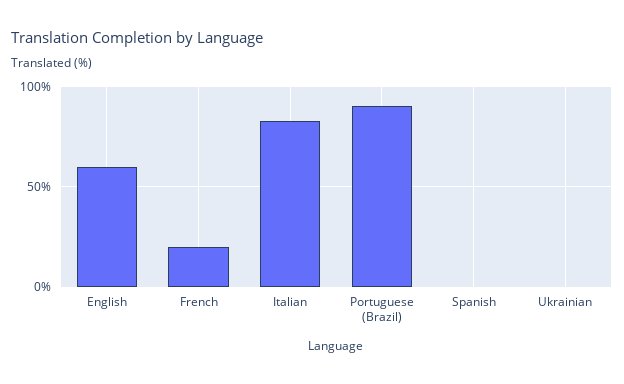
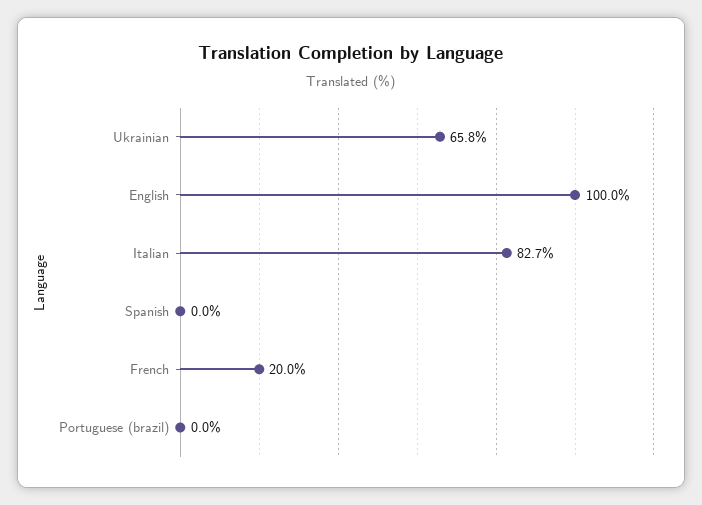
English: 60 -> 100
Portuguese (Brazil): 90 -> 0
Ukrainian: 0 -> 65.8

